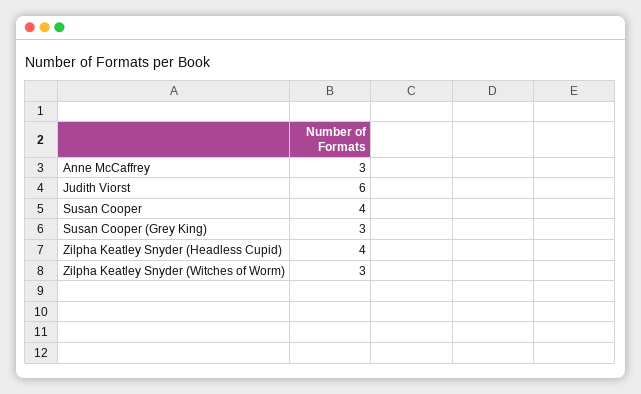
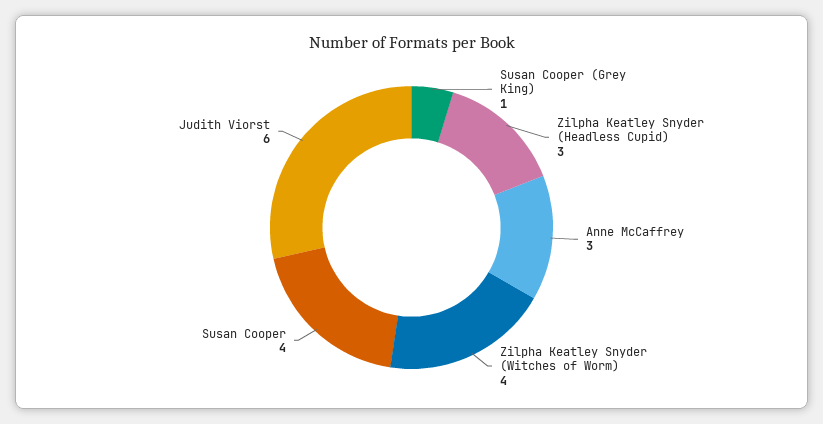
Susan Cooper (Grey King): 3 -> 1
Zilpha Keatley Snyder (Headless Cupid): 4 -> 3
Zilpha Keatley Snyder (Witches of Worm): 3 -> 4

